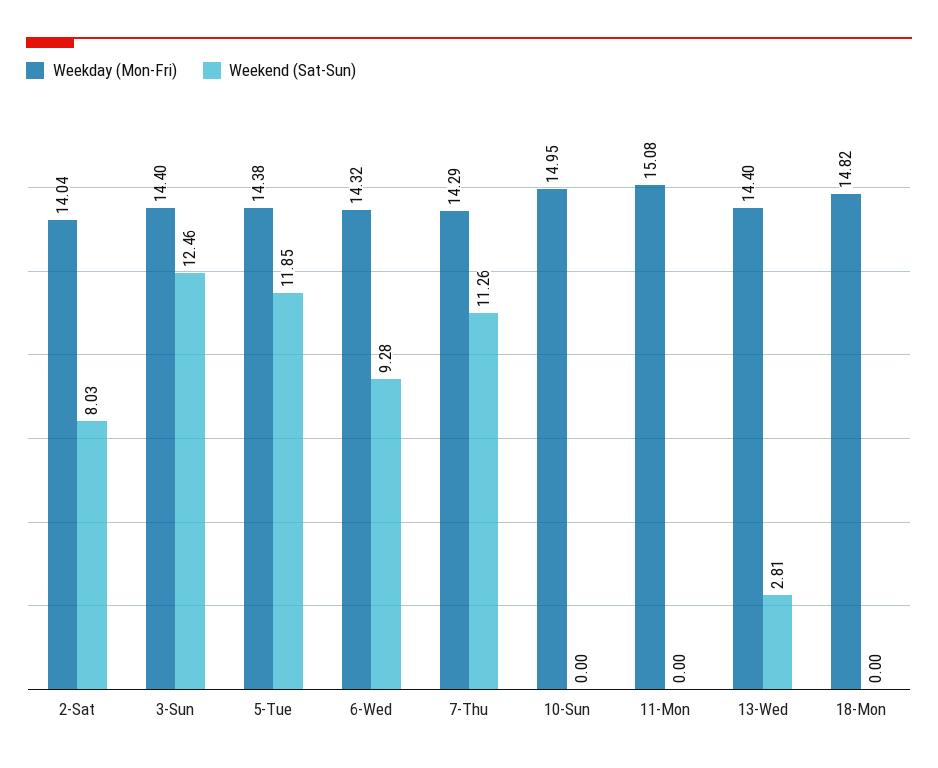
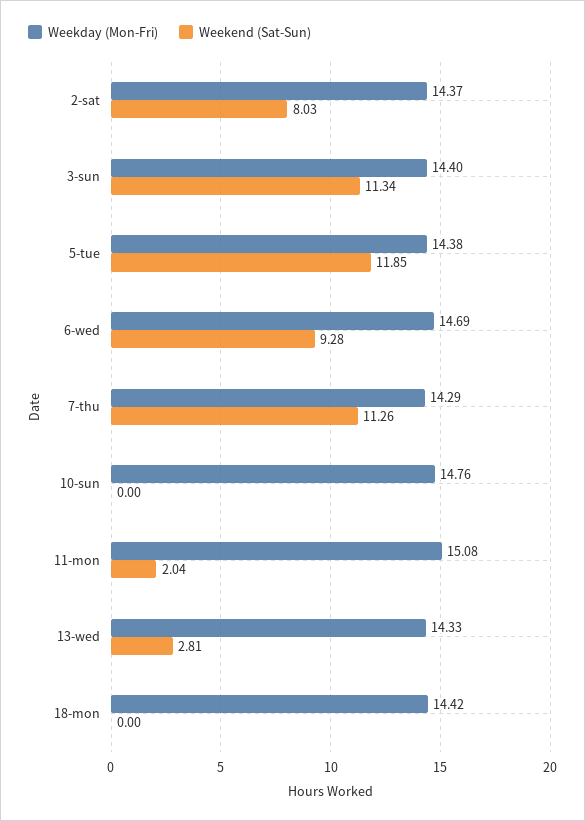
Weekday (Mon-Fri), 2-Sat: 14.04 -> 14.37
Weekend (Sat-Sun), 3-Sun: 12.46 -> 11.34
Weekday (Mon-Fri), 6-Wed: 14.32 -> 14.69
Weekday (Mon-Fri), 10-Sun: 14.95 -> 14.76
Weekend (Sat-Sun), 11-Mon: 0 -> 2.04
Weekday (Mon-Fri), 13-Wed: 14.4 -> 14.33
Weekday (Mon-Fri), 18-Mon: 14.82 -> 14.42

